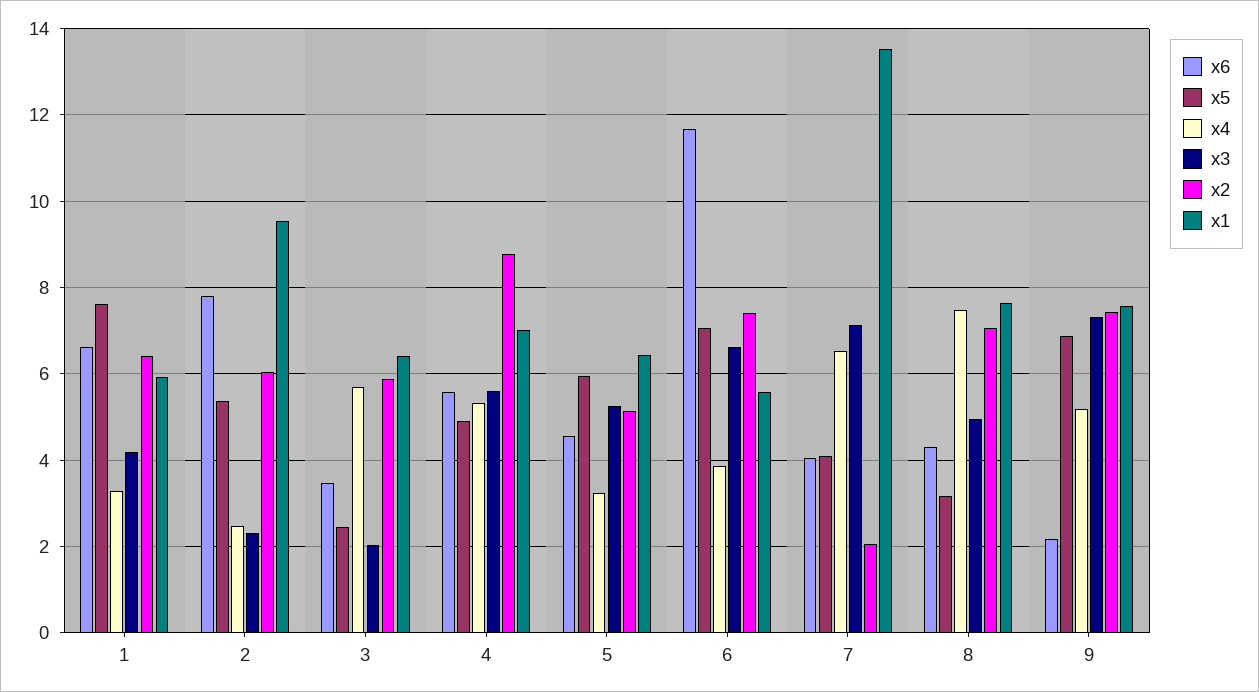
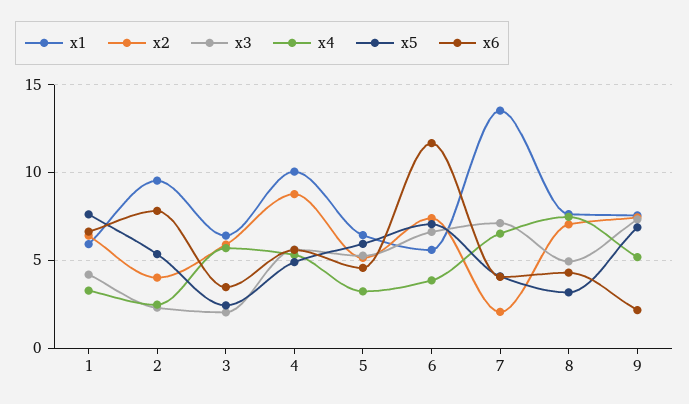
x2, 2: 6 -> 4
x1, 4: 7 -> 10

